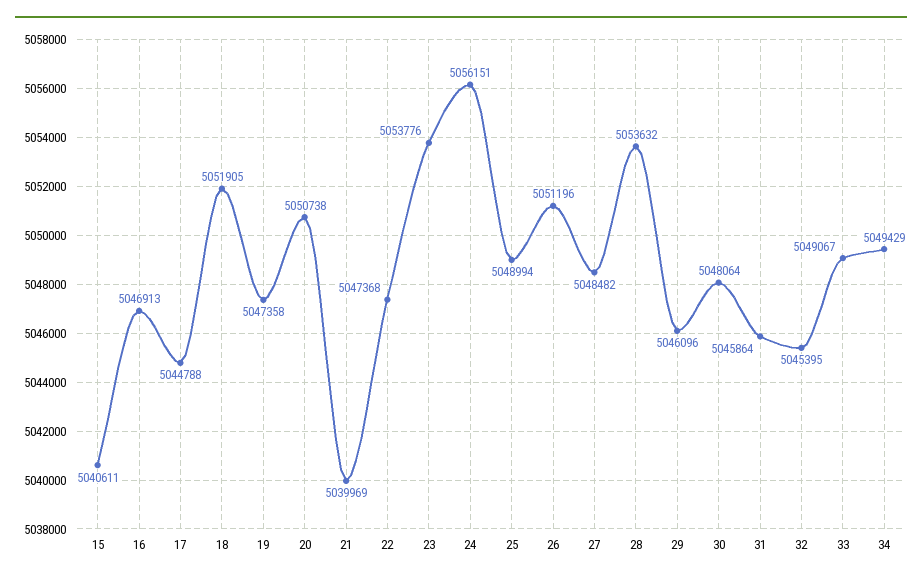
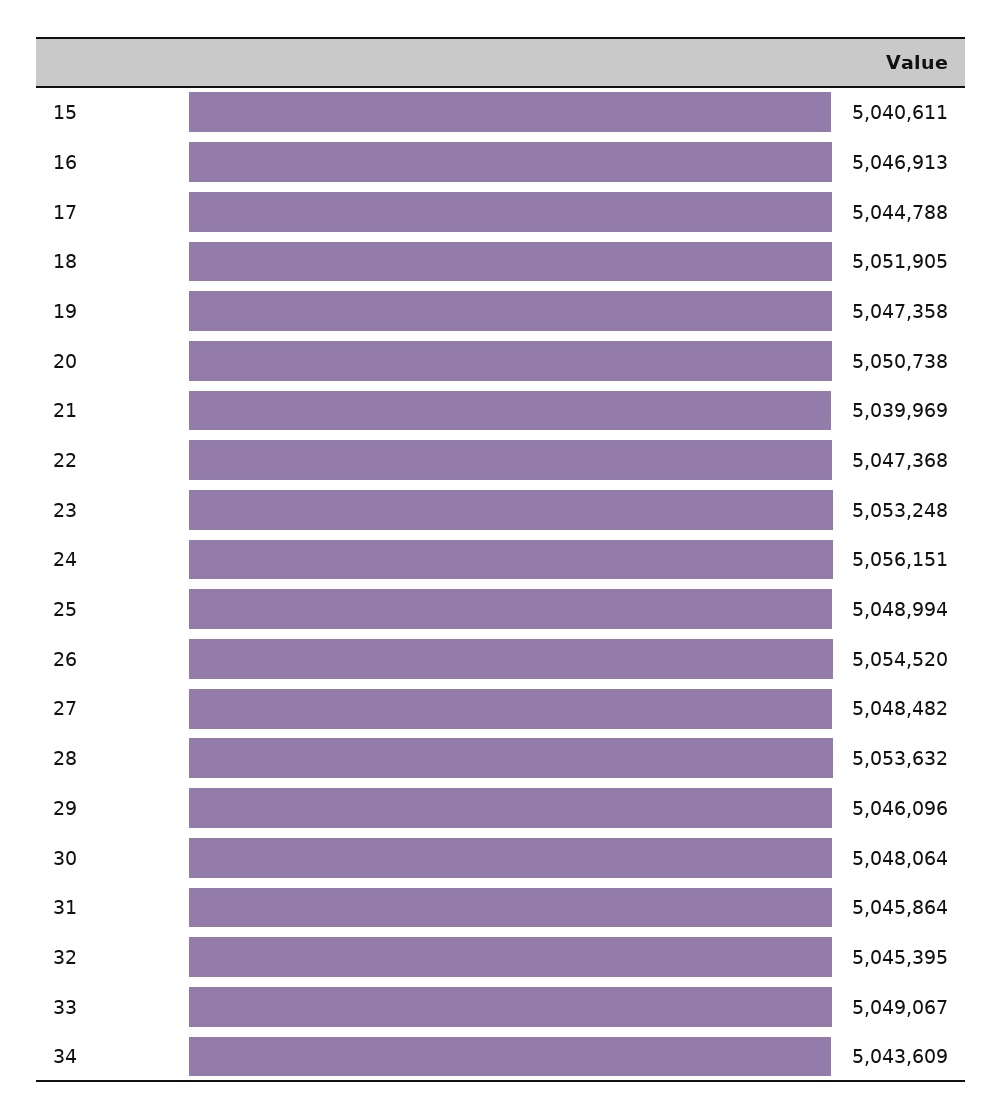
23: 5053776 -> 5053248
26: 5051196 -> 5054520
34: 5049429 -> 5043609

